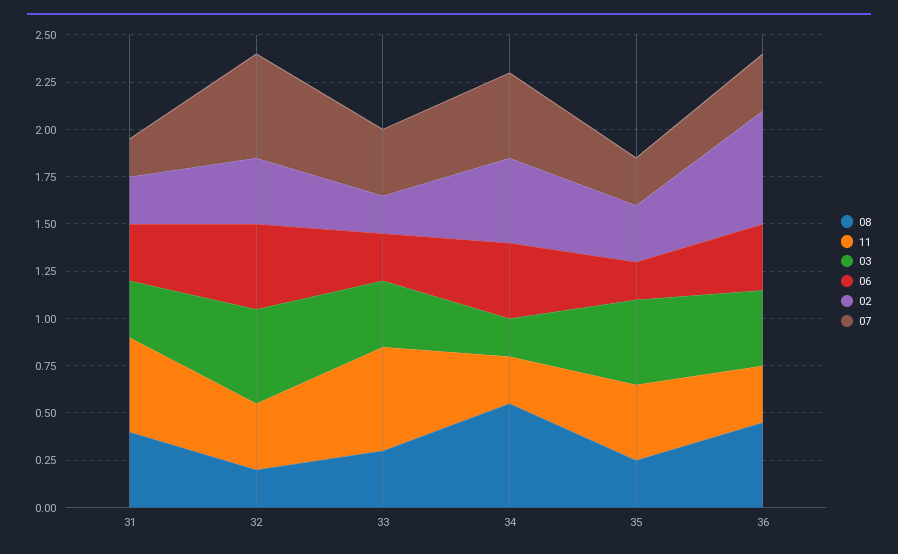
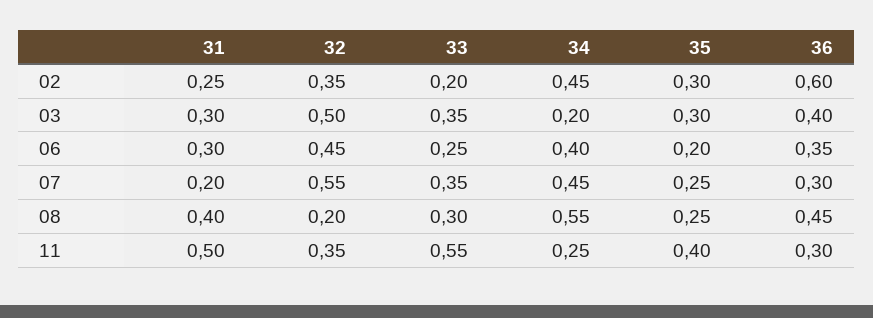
03, 35: 0.45 -> 0.3

